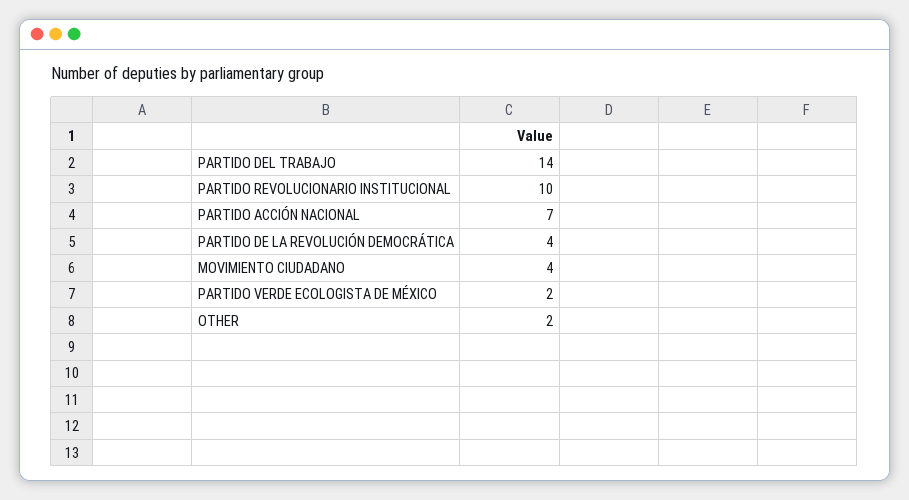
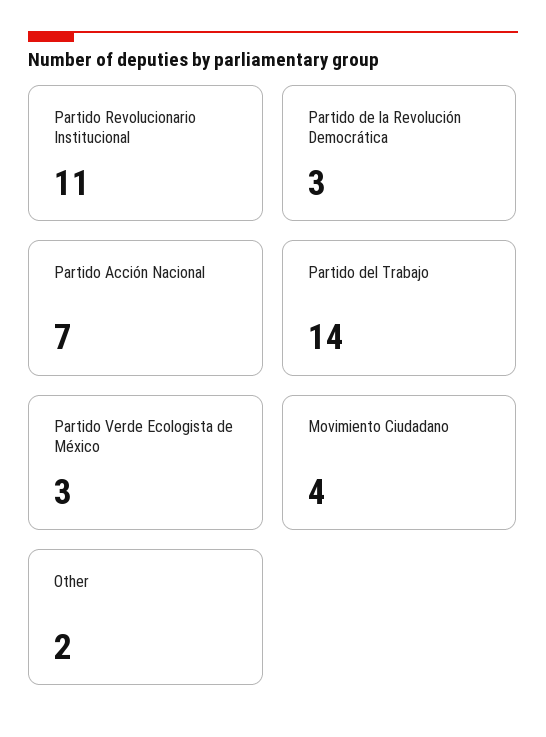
PARTIDO REVOLUCIONARIO INSTITUCIONAL: 10 -> 11
PARTIDO DE LA REVOLUCIÓN DEMOCRÁTICA: 4 -> 3
PARTIDO VERDE ECOLOGISTA DE MÉXICO: 2 -> 3

